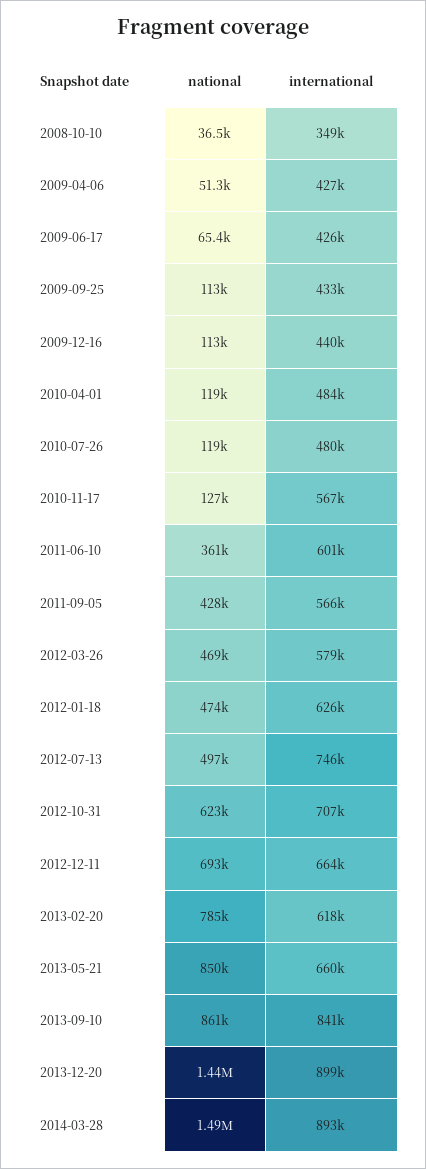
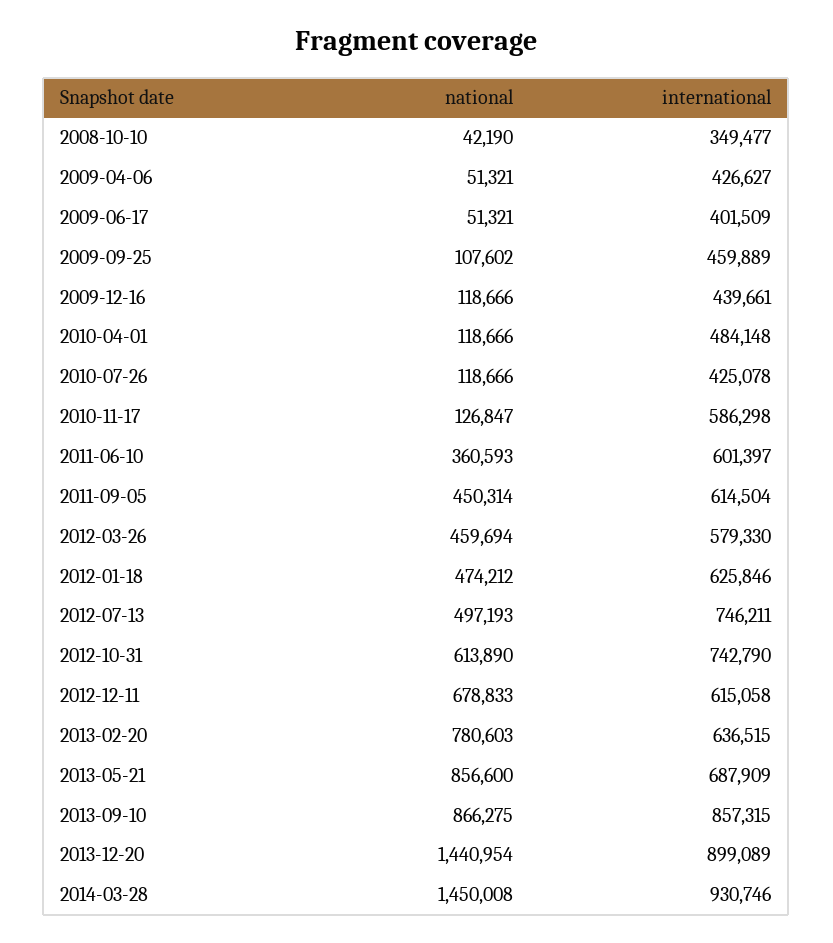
national, 2008-10-10: 36500 -> 42190
national, 2009-06-17: 65400 -> 51321
international, 2009-06-17: 426000 -> 401509
national, 2009-09-25: 113000 -> 107602
international, 2009-09-25: 433000 -> 459889
national, 2009-12-16: 113000 -> 118666
international, 2010-07-26: 480000 -> 425078
international, 2010-11-17: 567000 -> 586298
national, 2011-09-05: 428000 -> 450314
international, 2011-09-05: 566000 -> 614504
national, 2012-03-26: 469000 -> 459694
national, 2012-10-31: 623000 -> 613890
international, 2012-10-31: 707000 -> 742790
national, 2012-12-11: 693000 -> 678833
international, 2012-12-11: 664000 -> 615058
national, 2013-02-20: 785000 -> 780603
international, 2013-02-20: 618000 -> 636515
national, 2013-05-21: 850000 -> 856600
international, 2013-05-21: 660000 -> 687909
national, 2013-09-10: 861000 -> 866275
international, 2013-09-10: 841000 -> 857315
national, 2014-03-28: 1490000 -> 1450008
international, 2014-03-28: 893000 -> 930746

